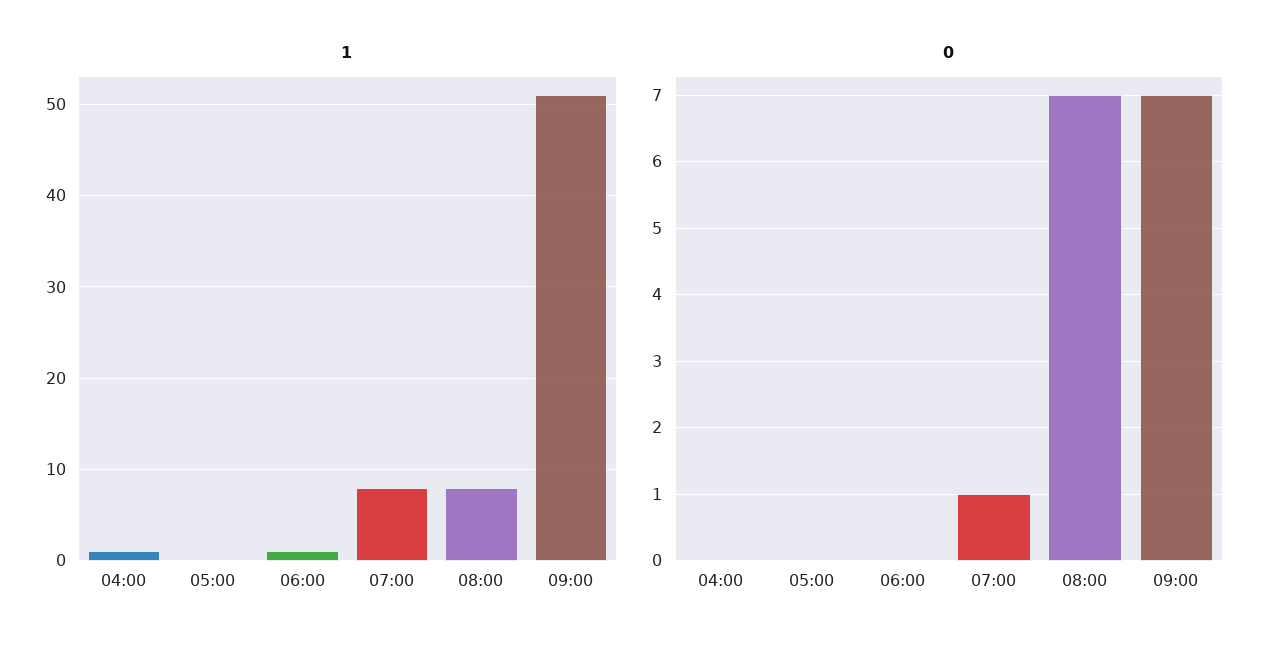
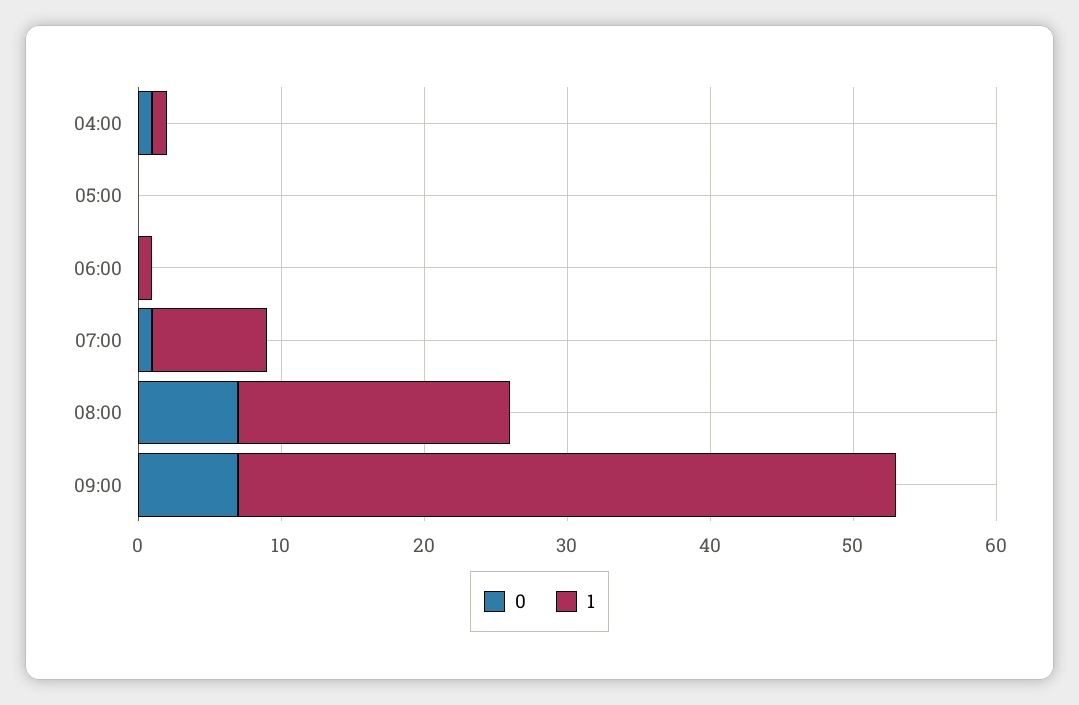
1, 08:00: 8 -> 19
1, 09:00: 51 -> 46
0, 04:00: 0 -> 1

